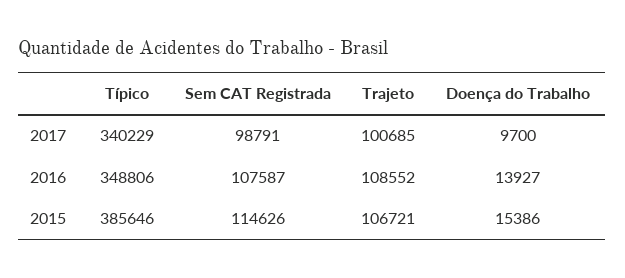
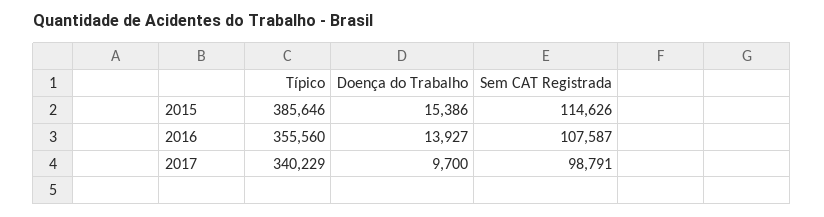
Trajeto, 2017: 100685 -> none
Típico, 2016: 348806 -> 355560
Trajeto, 2016: 108552 -> none
Trajeto, 2015: 106721 -> none

